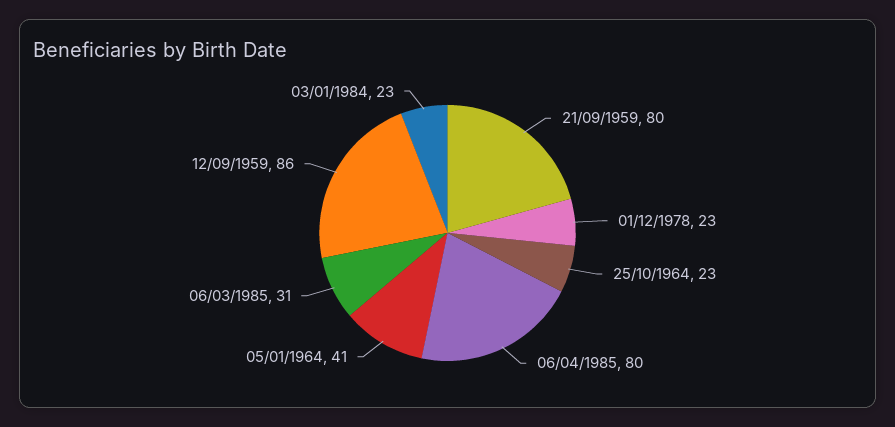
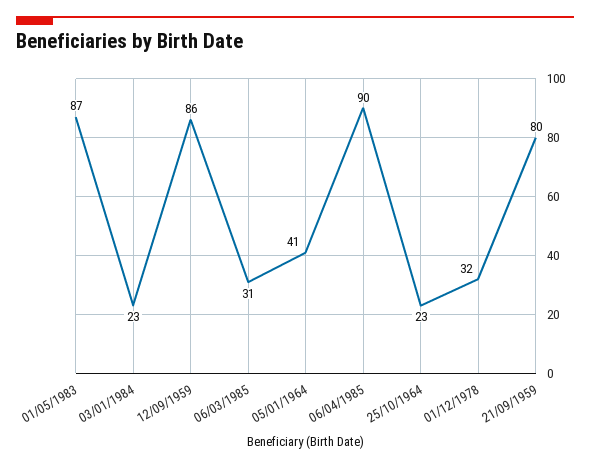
01/12/1978: 23 -> 32
06/04/1985: 80 -> 90
01/05/1983: none -> 87

